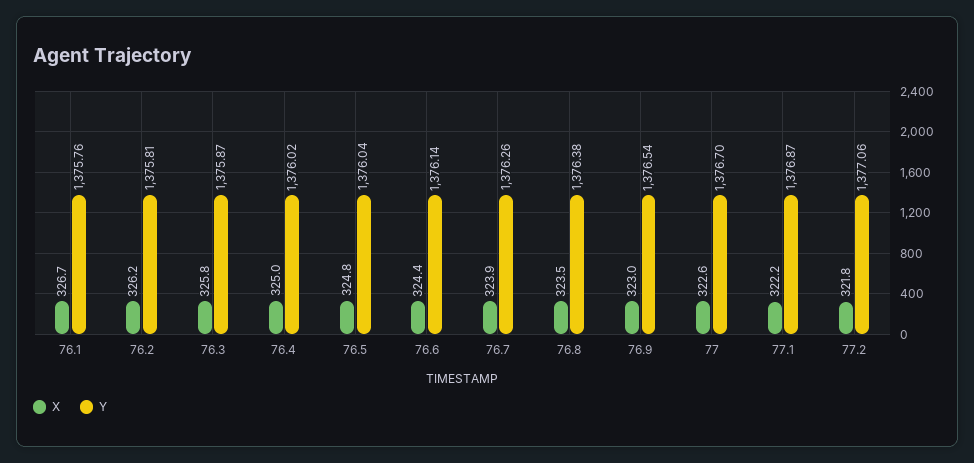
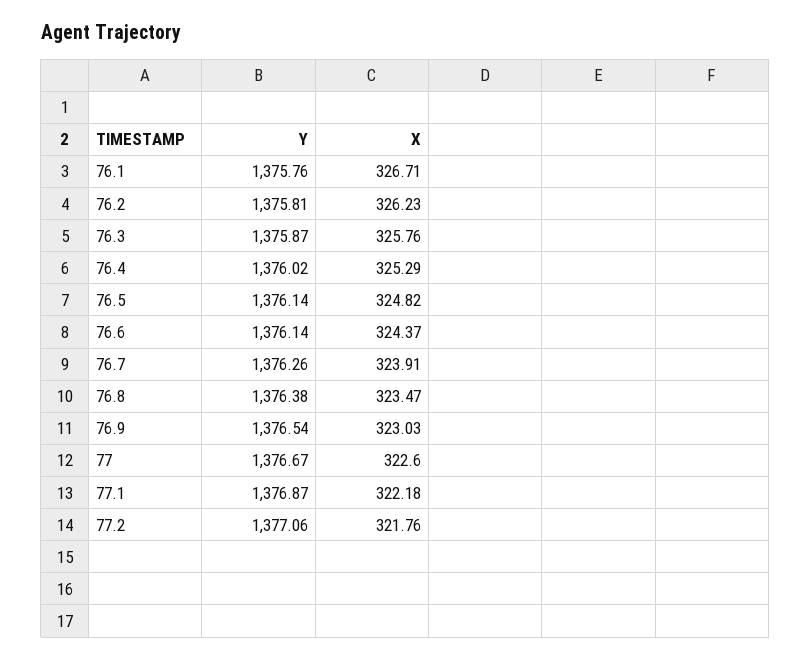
X, 76.4: 325 -> 325.29
Y, 76.5: 1376.04 -> 1376.14
Y, 77: 1376.7 -> 1376.67

